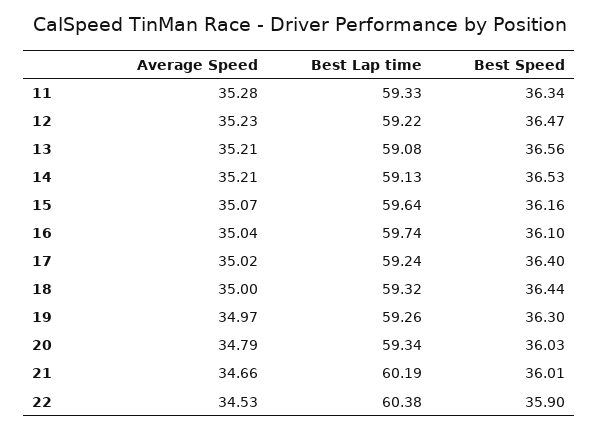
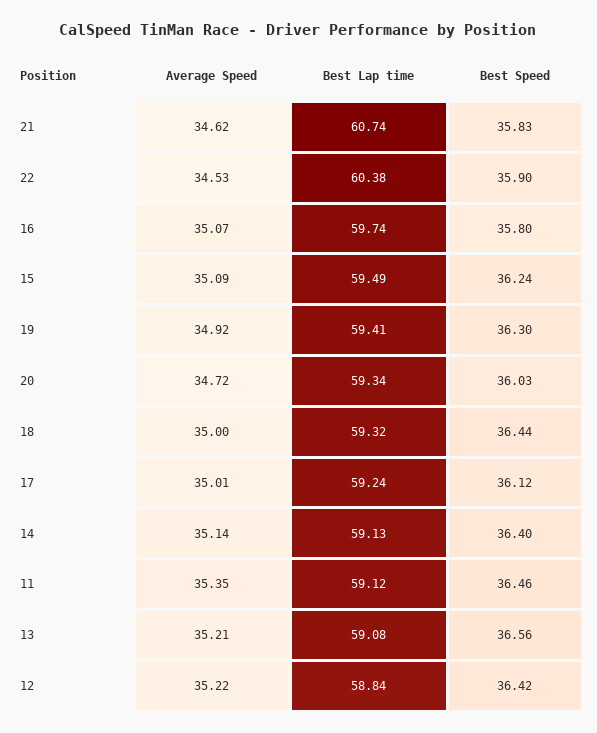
Average Speed, 11: 35.28 -> 35.35
Best Lap time, 11: 59.33 -> 59.12
Best Speed, 11: 36.34 -> 36.46
Average Speed, 12: 35.23 -> 35.22
Best Lap time, 12: 59.22 -> 58.84
Best Speed, 12: 36.47 -> 36.42
Average Speed, 14: 35.21 -> 35.14
Best Speed, 14: 36.53 -> 36.4
Average Speed, 15: 35.07 -> 35.09
Best Lap time, 15: 59.64 -> 59.49
Best Speed, 15: 36.16 -> 36.24
Average Speed, 16: 35.04 -> 35.07
Best Speed, 16: 36.1 -> 35.8
Average Speed, 17: 35.02 -> 35.01
Best Speed, 17: 36.4 -> 36.12
Average Speed, 19: 34.97 -> 34.92
Best Lap time, 19: 59.26 -> 59.41
Average Speed, 20: 34.79 -> 34.72
Average Speed, 21: 34.66 -> 34.62
Best Lap time, 21: 60.19 -> 60.74
Best Speed, 21: 36.01 -> 35.83

